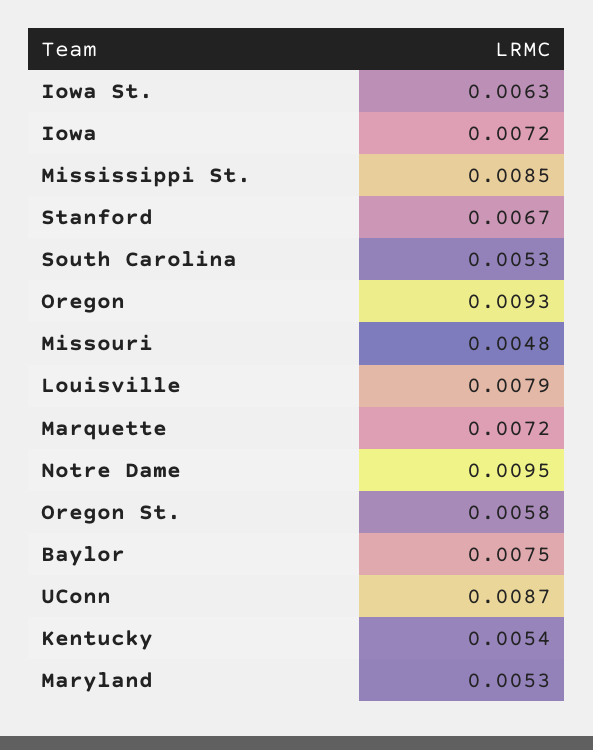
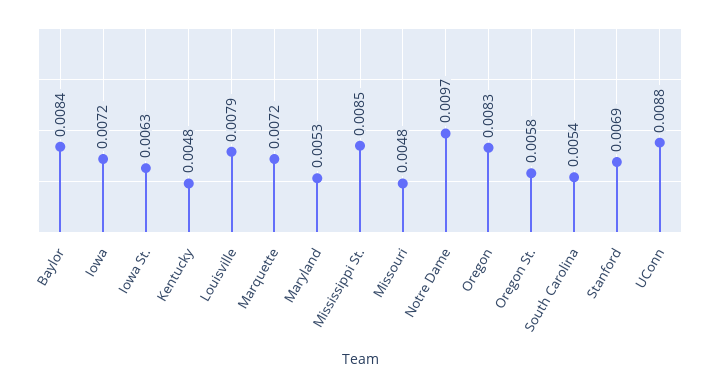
Stanford: 0.0067 -> 0.0069
South Carolina: 0.0053 -> 0.0054
Oregon: 0.0093 -> 0.0083
Notre Dame: 0.0095 -> 0.0097
Baylor: 0.0075 -> 0.0084
UConn: 0.0087 -> 0.0088
Kentucky: 0.0054 -> 0.0048

